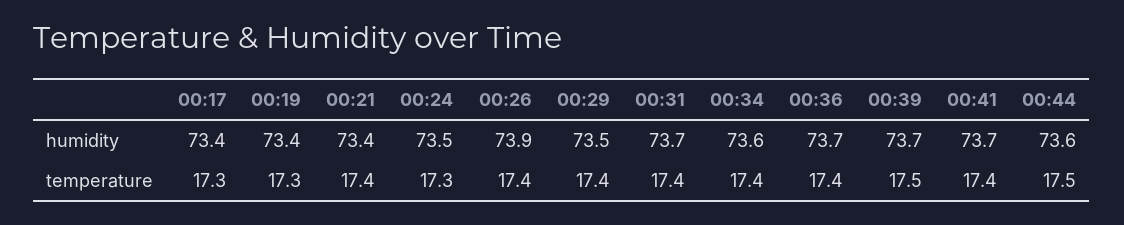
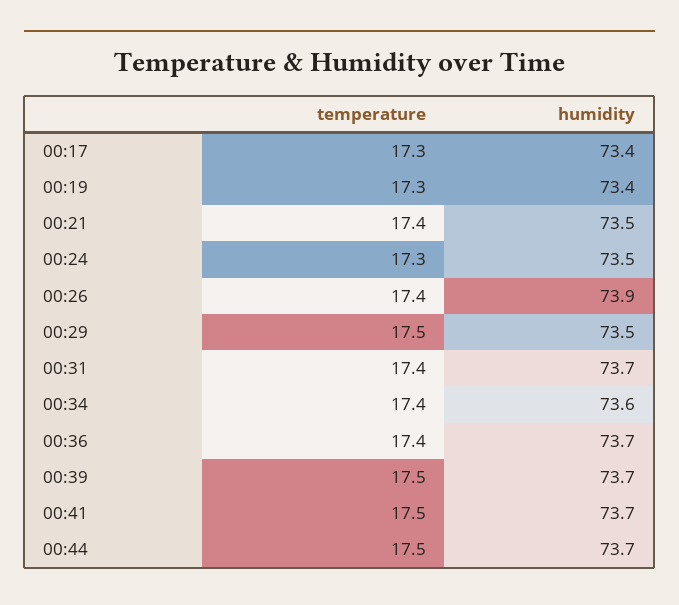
00:21, humidity: 73.4 -> 73.5
00:44, humidity: 73.6 -> 73.7
00:29, temperature: 17.4 -> 17.5
00:41, temperature: 17.4 -> 17.5

